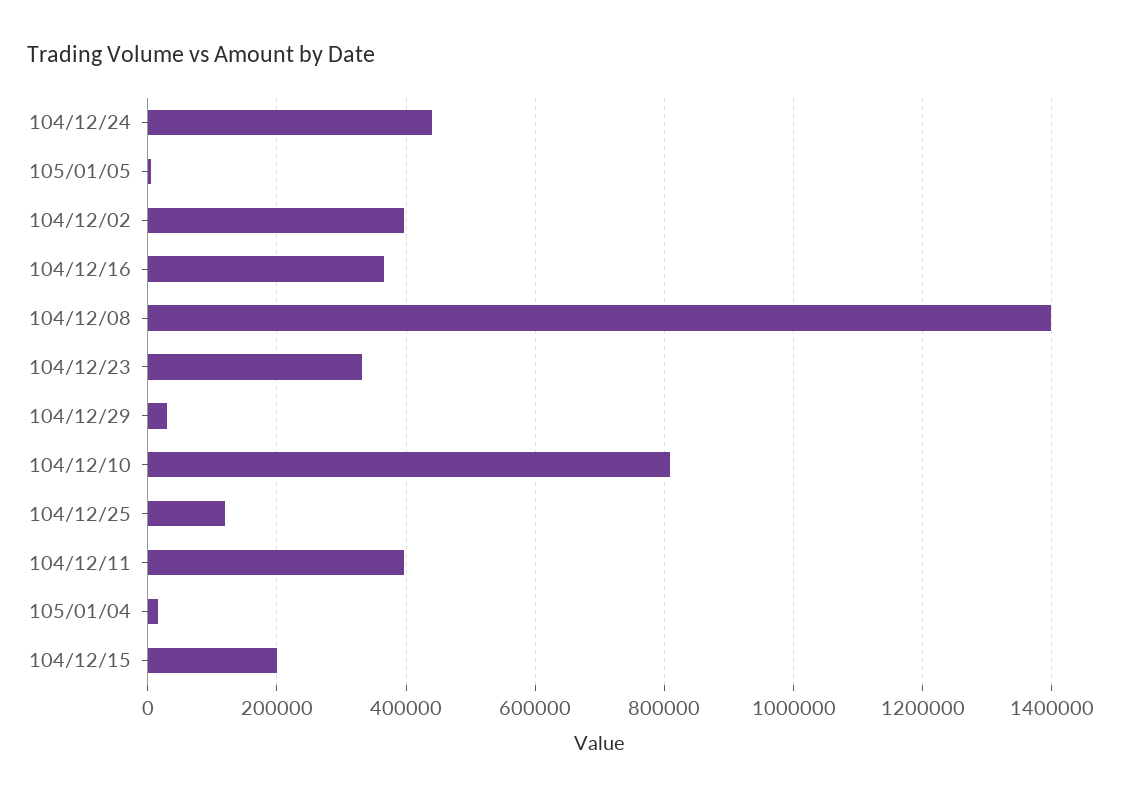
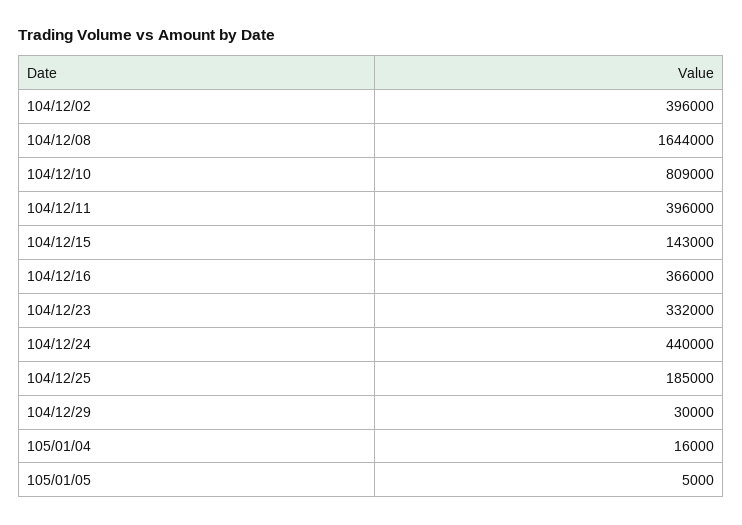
104/12/08: 1400000 -> 1644000
104/12/25: 120000 -> 185000
104/12/15: 200000 -> 143000

